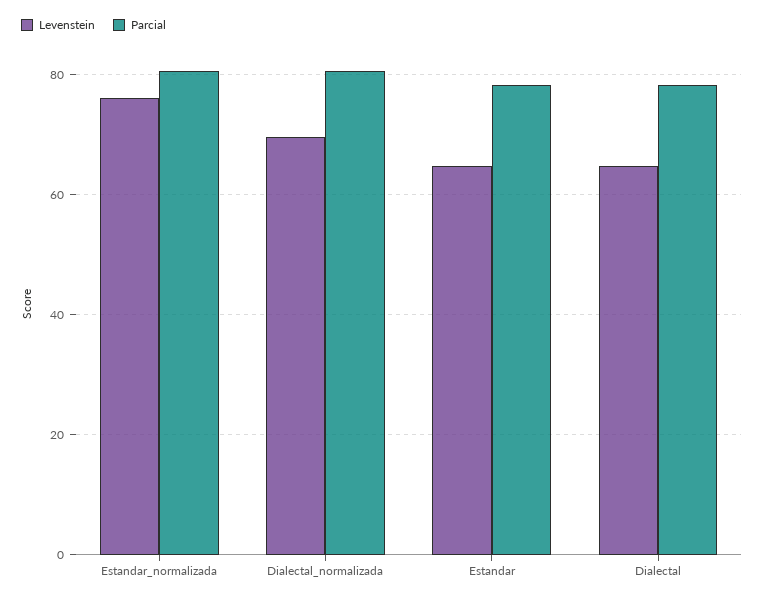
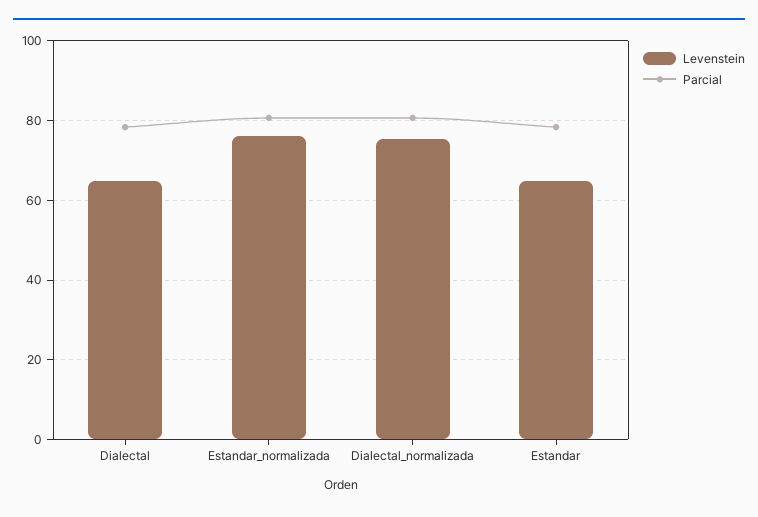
Levenstein, Dialectal_normalizada: 70 -> 76

